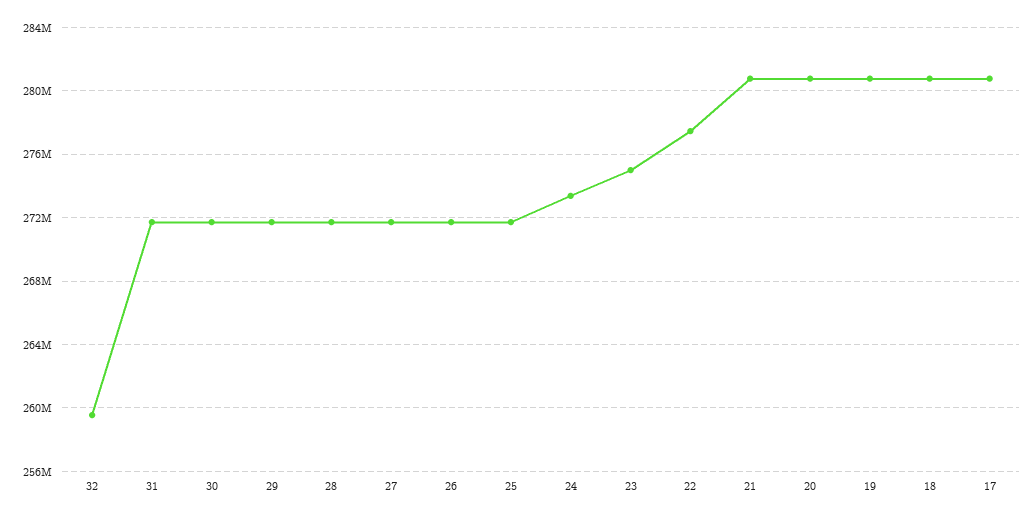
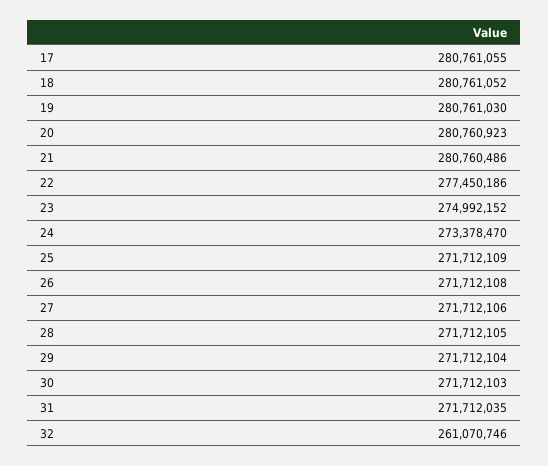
32: 259500000 -> 261070746

